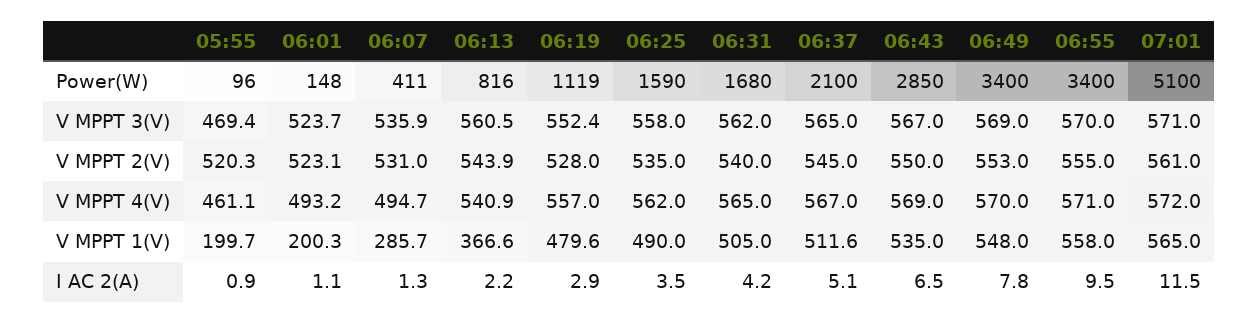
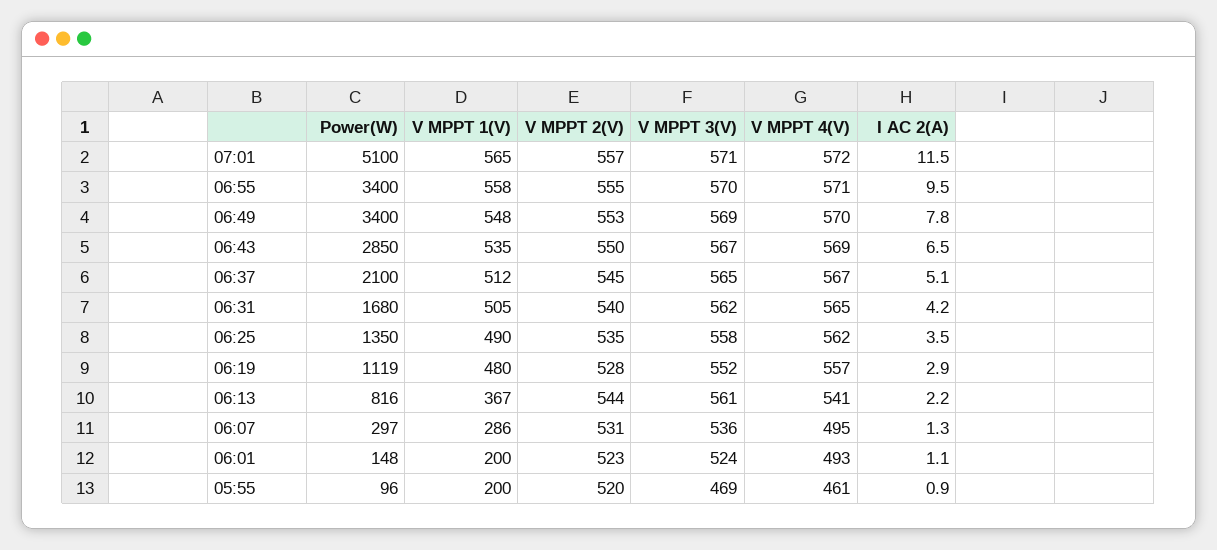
06:07, Power(W): 411 -> 297
06:25, Power(W): 1590 -> 1350
07:01, V MPPT 2(V): 561 -> 557

